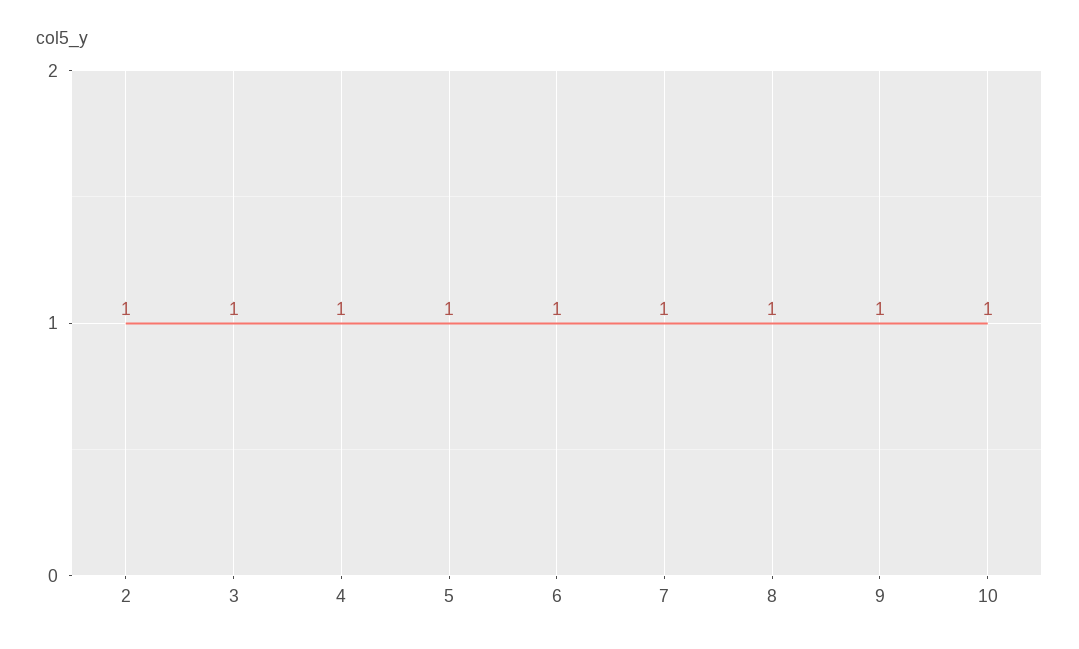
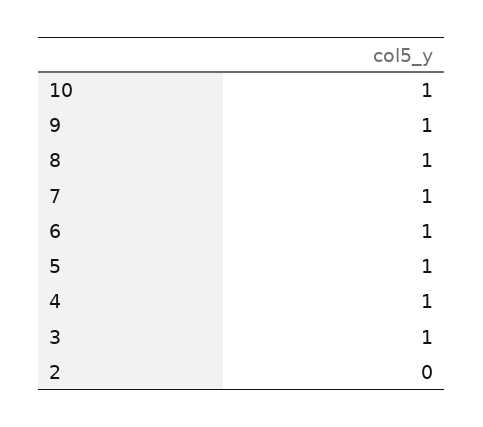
2: 1 -> 0

